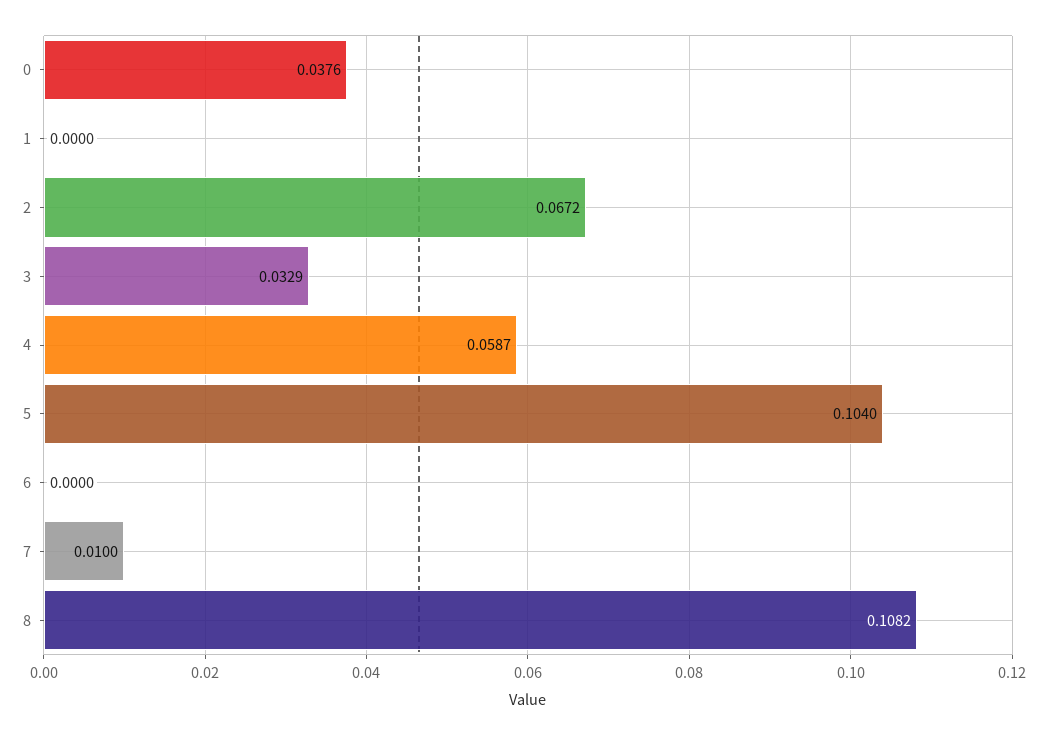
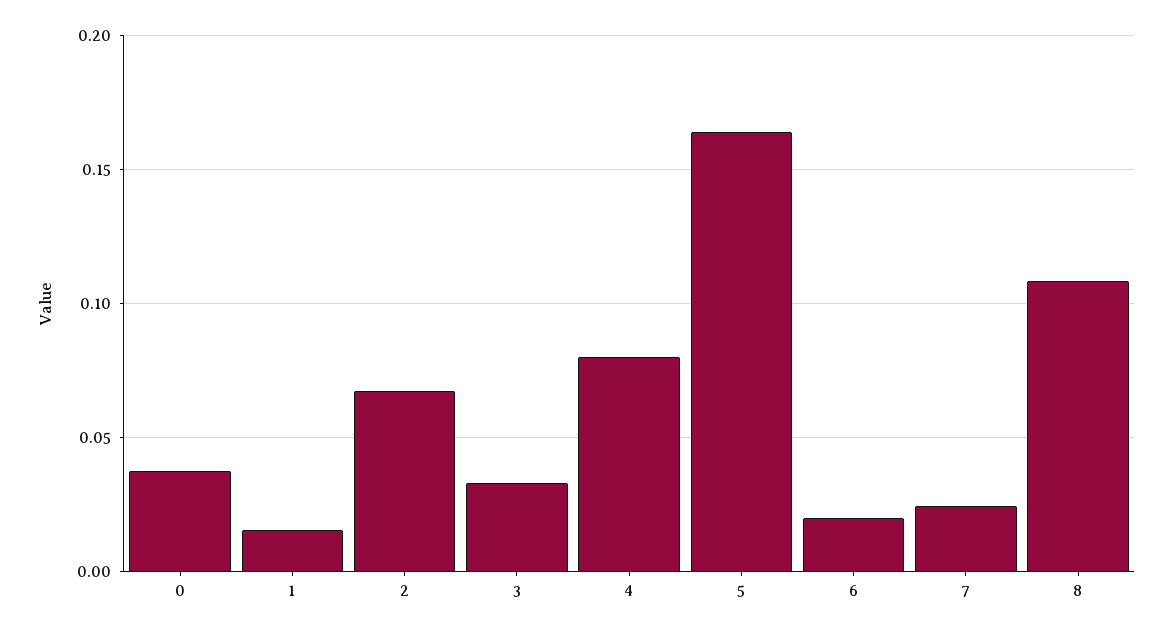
1: 0 -> 0.015
4: 0.0587 -> 0.08
5: 0.104 -> 0.165
6: 0 -> 0.02
7: 0.01 -> 0.025

